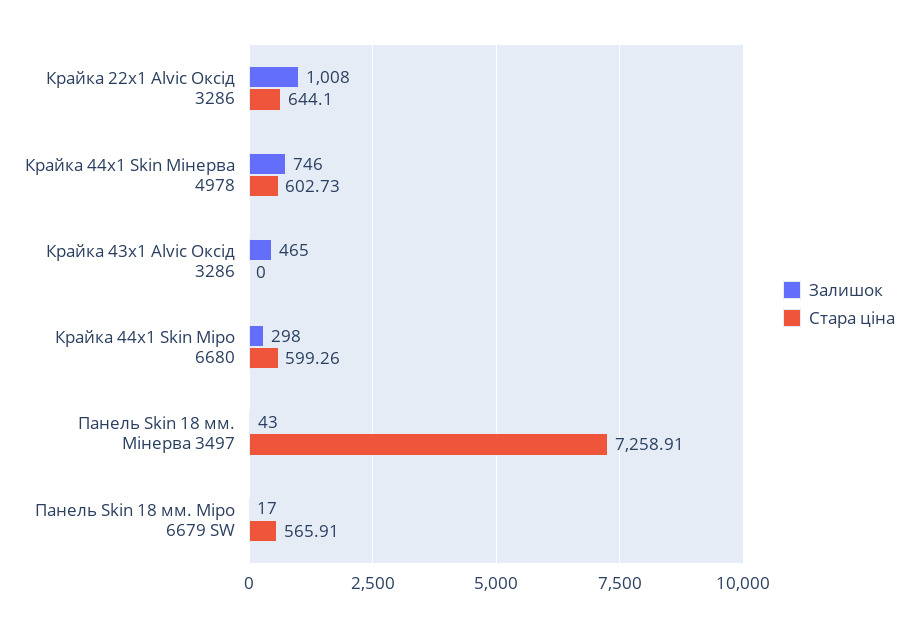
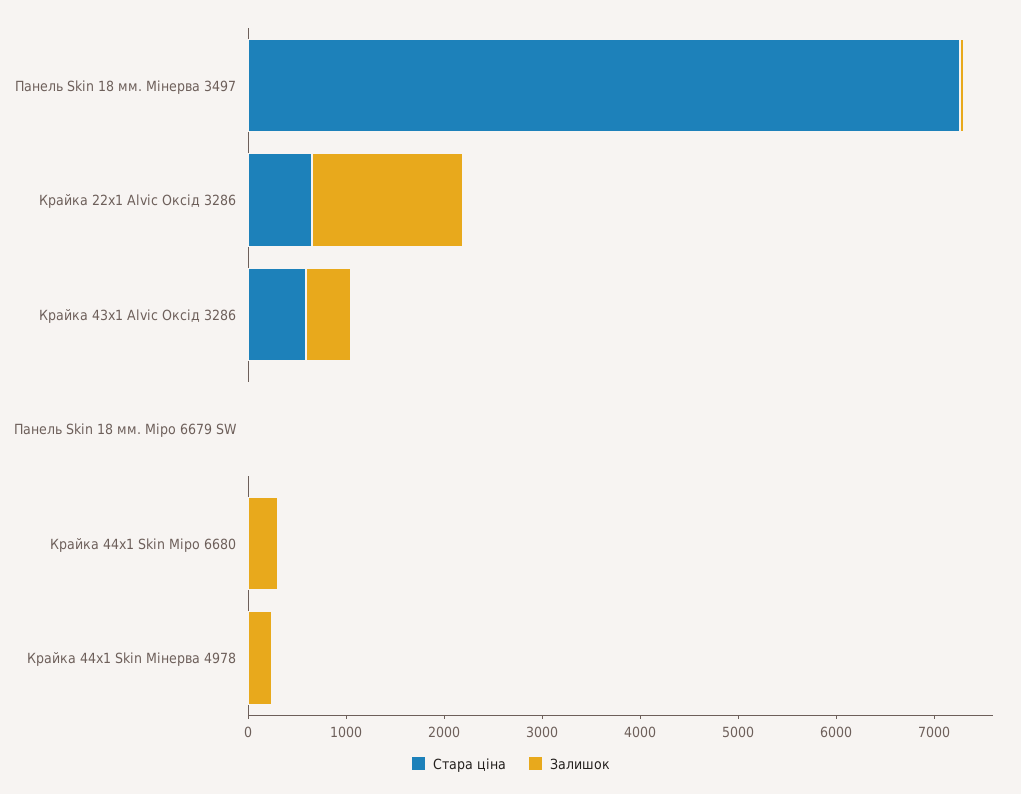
Залишок, Крайка 22x1 Alvic Оксід 3286: 1008 -> 1600
Залишок, Крайка 44x1 Skin Мінерва 4978: 746 -> 200
Стара ціна, Крайка 44x1 Skin Мінерва 4978: 602.73 -> 0
Стара ціна, Крайка 43x1 Alvic Оксід 3286: 0 -> 600
Стара ціна, Крайка 44x1 Skin Міро 6680: 599.26 -> 0
Стара ціна, Панель Skin 18 мм. Міро 6679 SW: 565.91 -> 0

